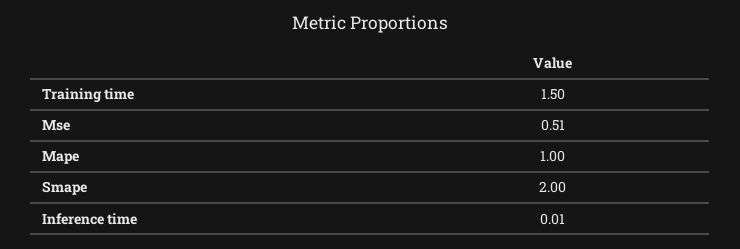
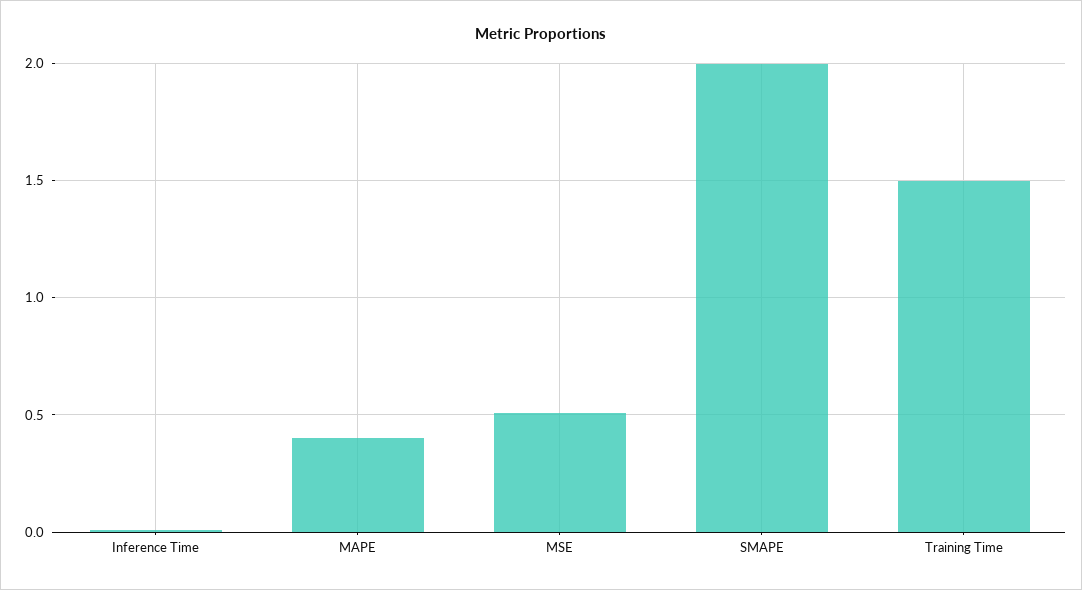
Mape: 1 -> 0.4

